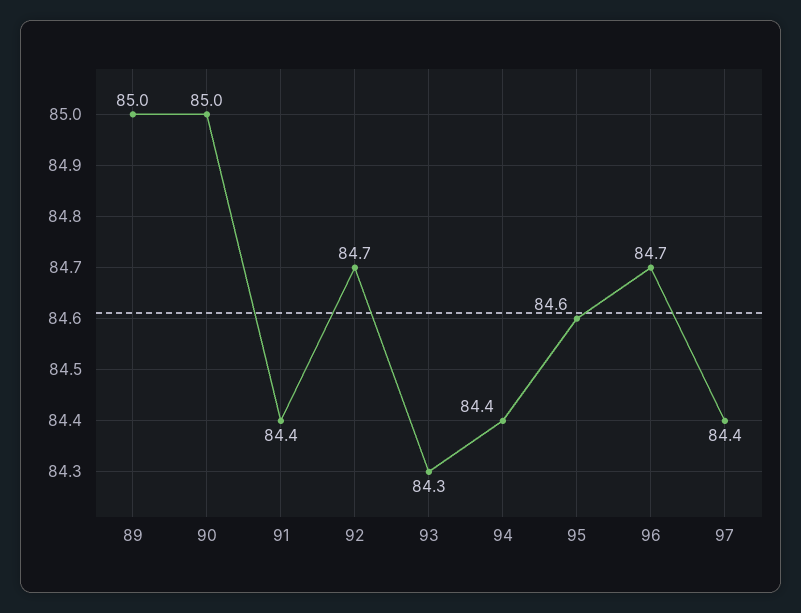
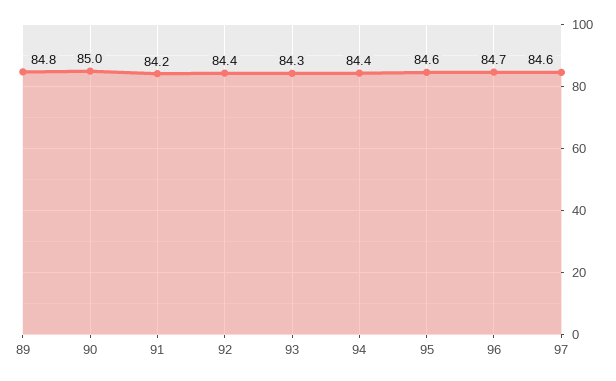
89: 85 -> 84.8
91: 84.4 -> 84.2
92: 84.7 -> 84.4
97: 84.4 -> 84.6

